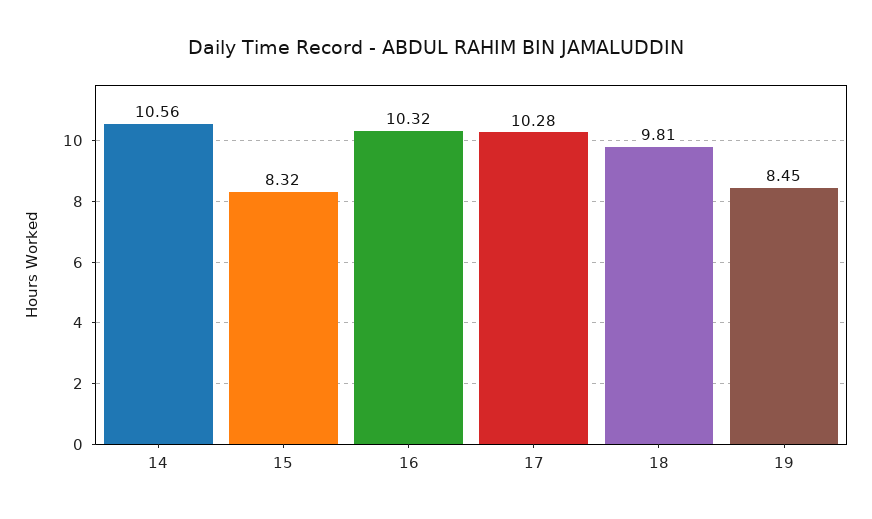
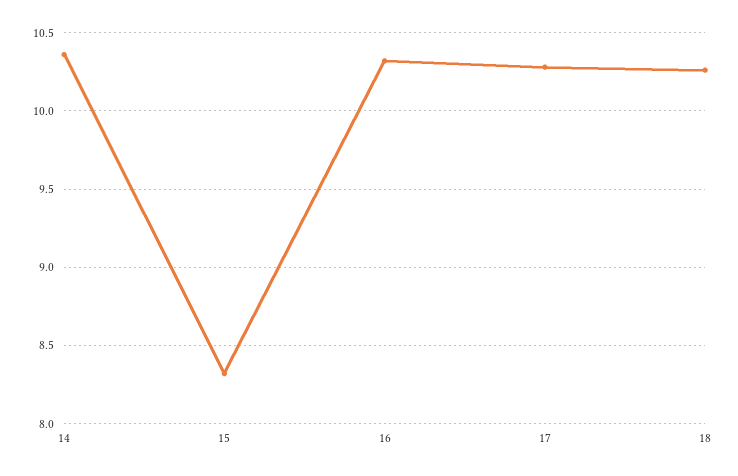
14: 10.56 -> 10.35
18: 9.81 -> 10.25
19: 8.45 -> none

